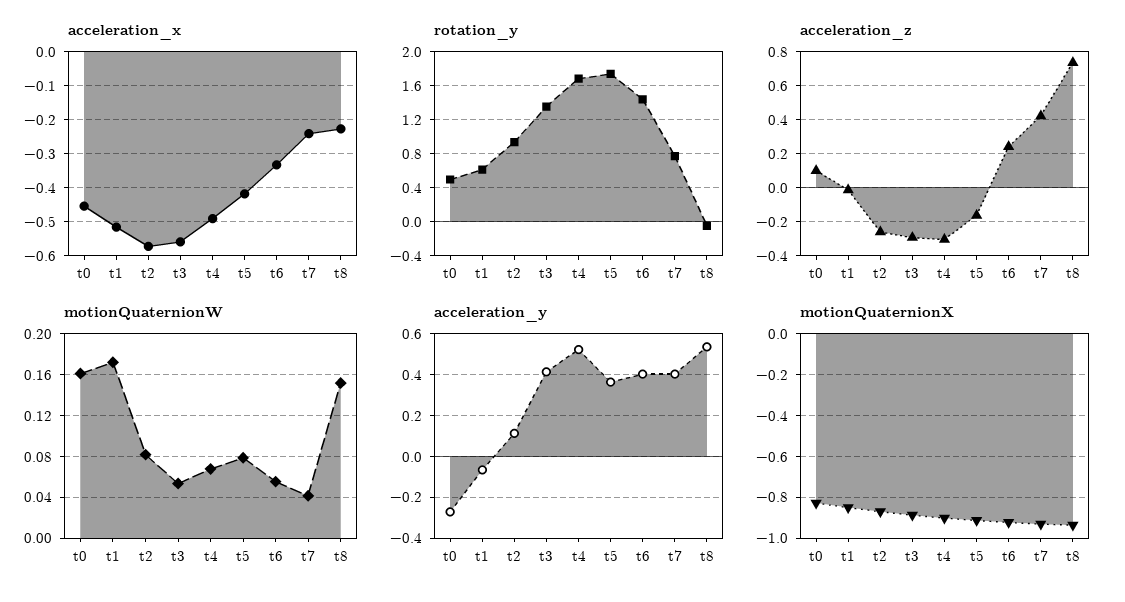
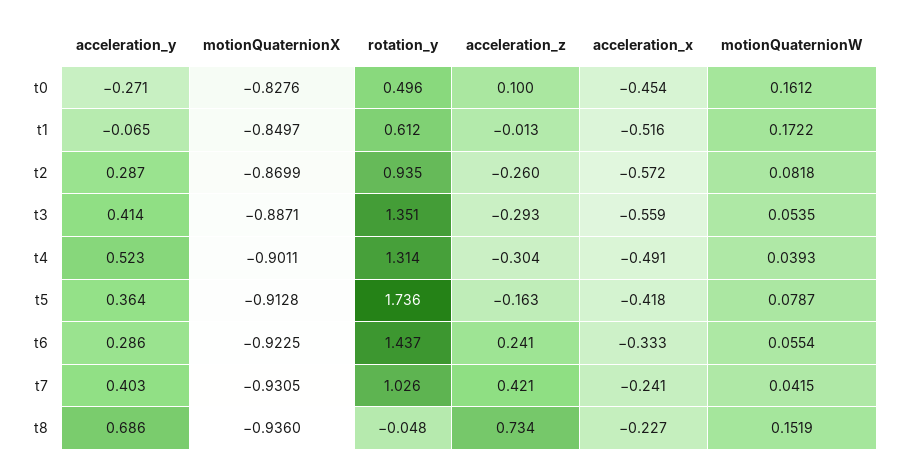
rotation_y, t4: 1.7 -> 1.314
rotation_y, t7: 0.8 -> 1.026
motionQuaternionW, t4: 0.07 -> 0.0393
acceleration_y, t2: 0.1 -> 0.287
acceleration_y, t6: 0.4 -> 0.286
acceleration_y, t8: 0.55 -> 0.686

